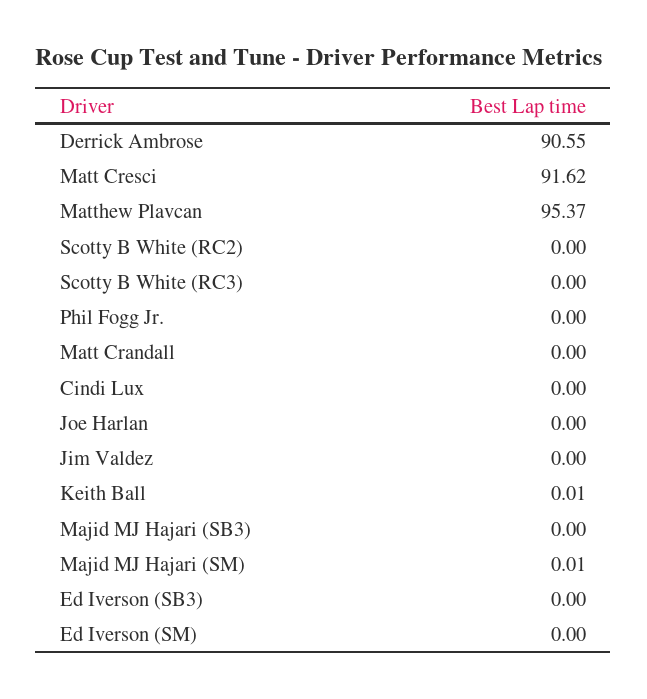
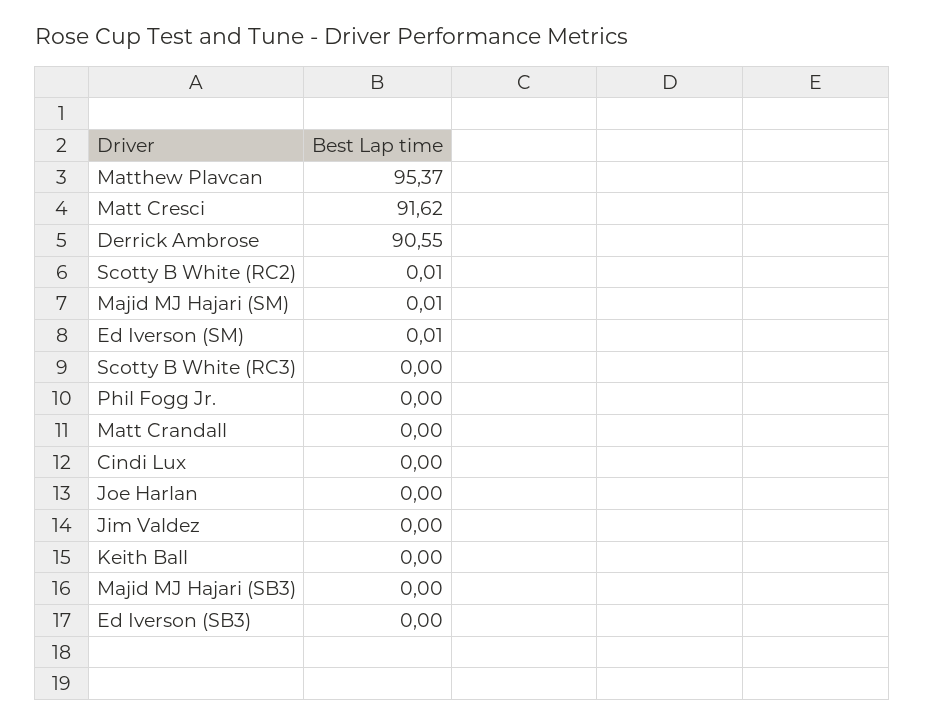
Scotty B White (RC2): 0 -> 0.01
Keith Ball: 0.01 -> 0
Ed Iverson (SM): 0 -> 0.01

